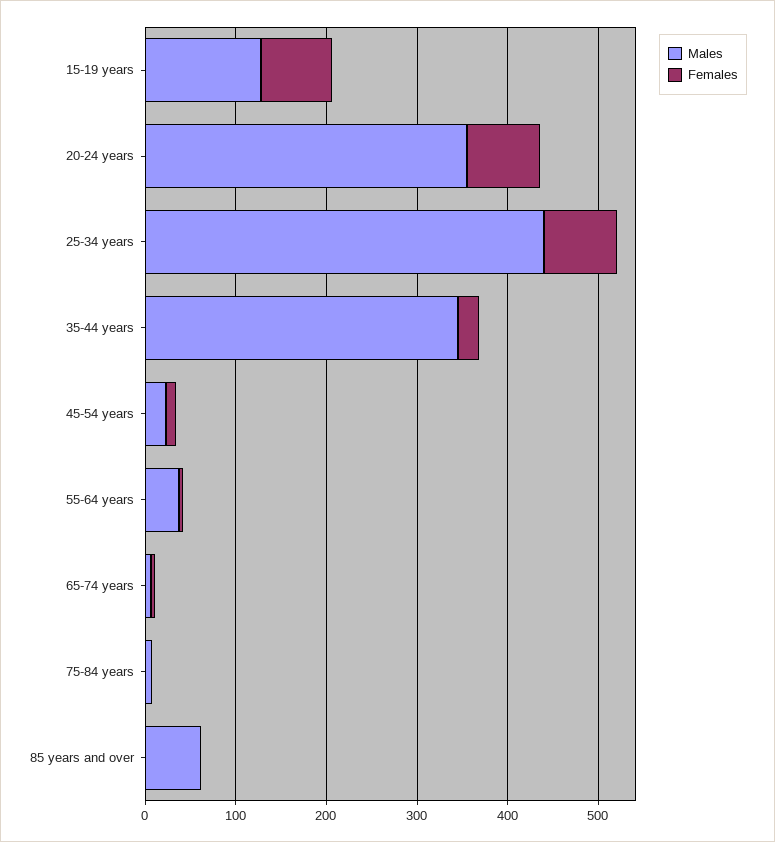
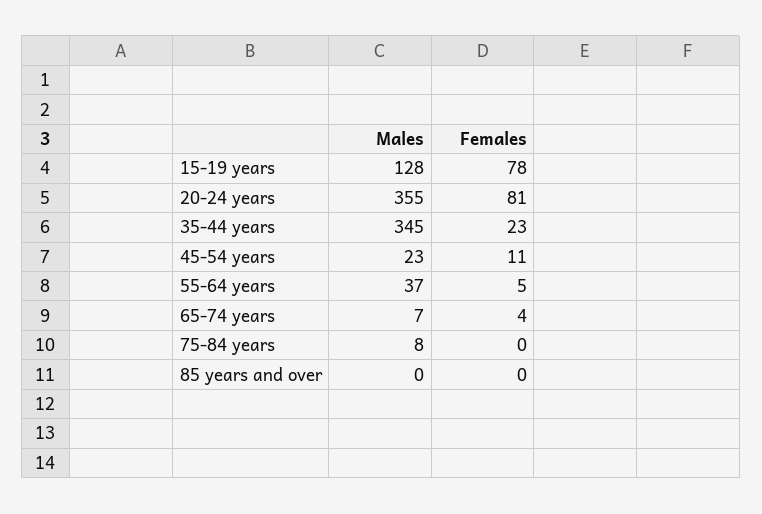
Males, 25-34 years: 440 -> none
Females, 25-34 years: 80 -> none
Males, 85 years and over: 60 -> 0

